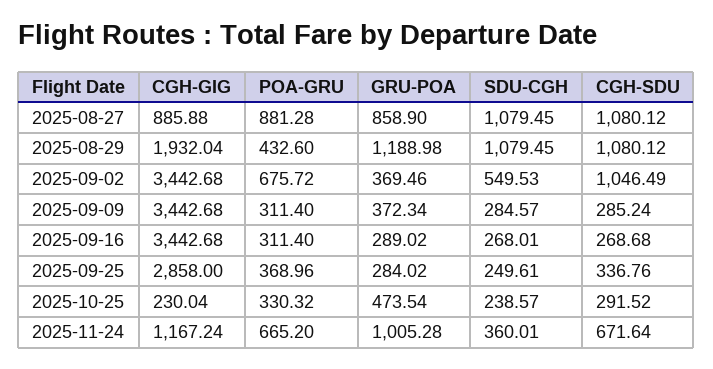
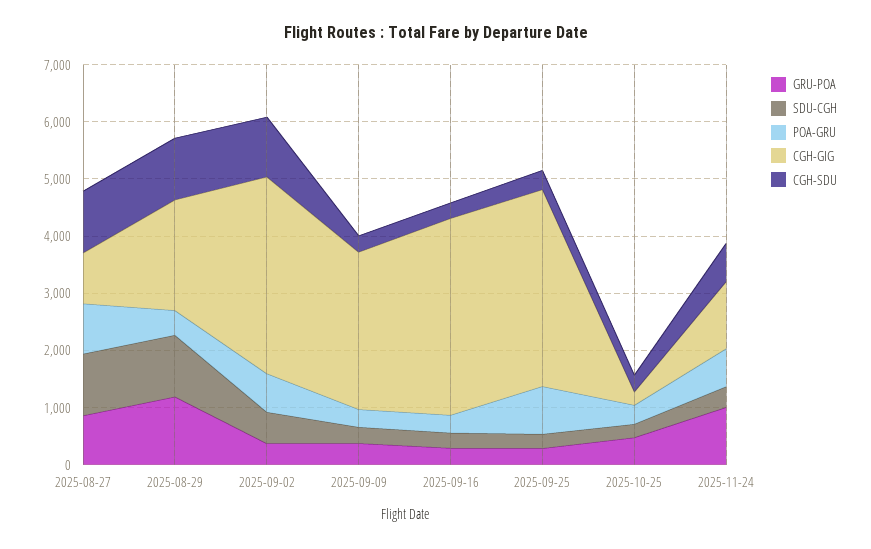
CGH-GIG, 2025-09-09: 3442.68 -> 2800
CGH-GIG, 2025-09-25: 2858 -> 3400
POA-GRU, 2025-09-25: 368.96 -> 800

